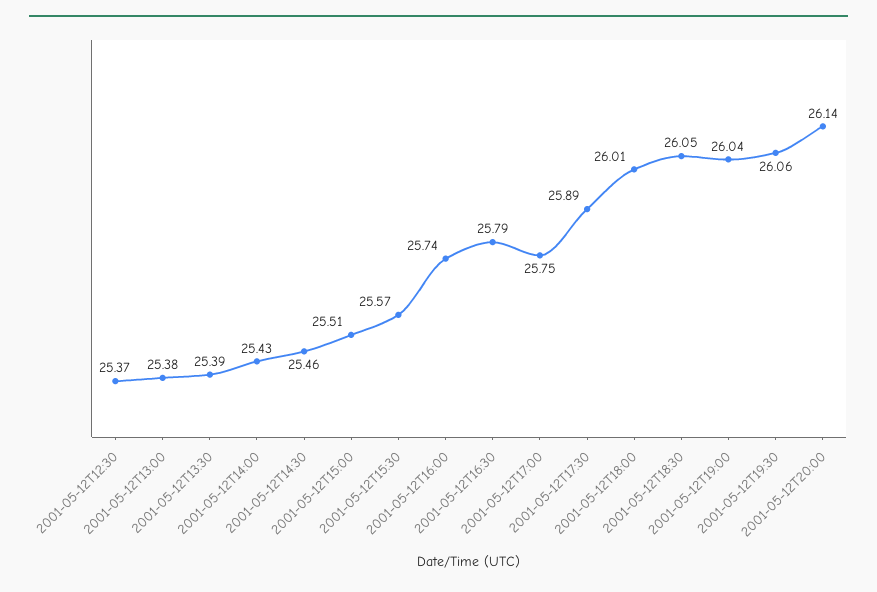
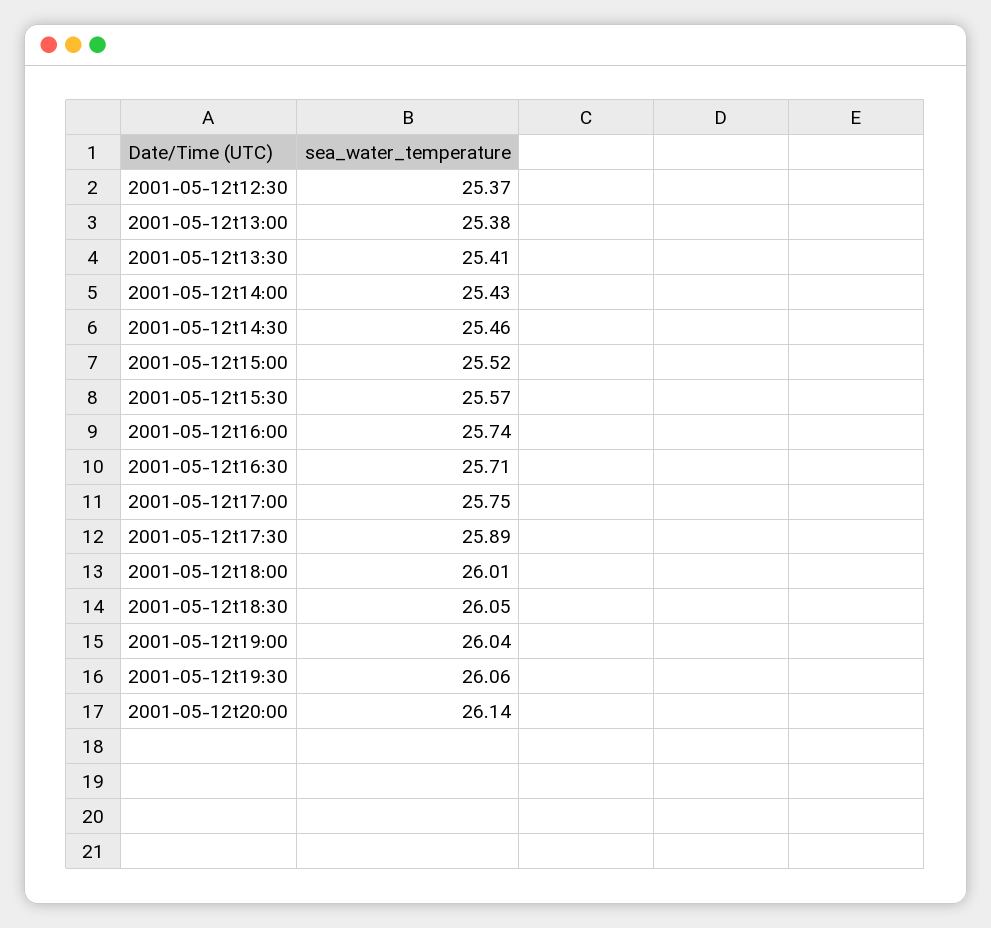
2001-05-12T13:30: 25.39 -> 25.41
2001-05-12T15:00: 25.51 -> 25.52
2001-05-12T16:30: 25.79 -> 25.71

